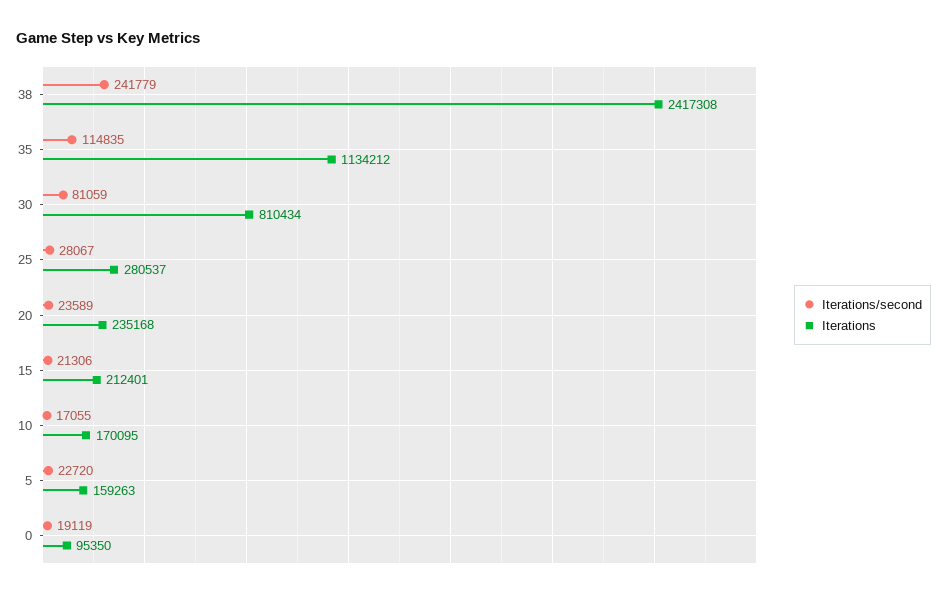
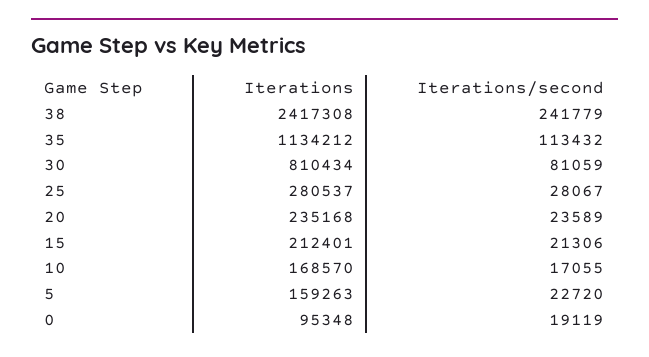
Iterations/second, 35: 114835 -> 113432
Iterations, 10: 170095 -> 168570
Iterations, 0: 95350 -> 95348

